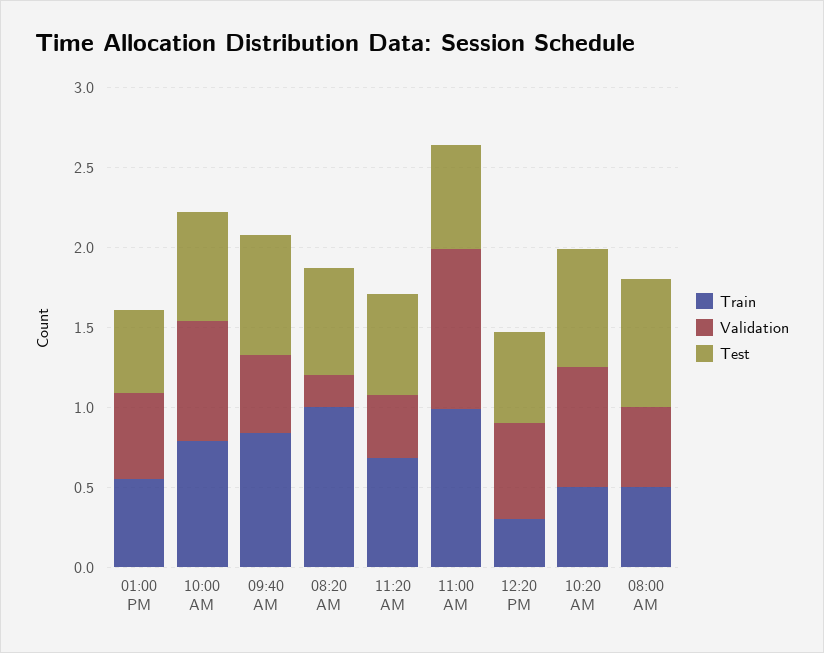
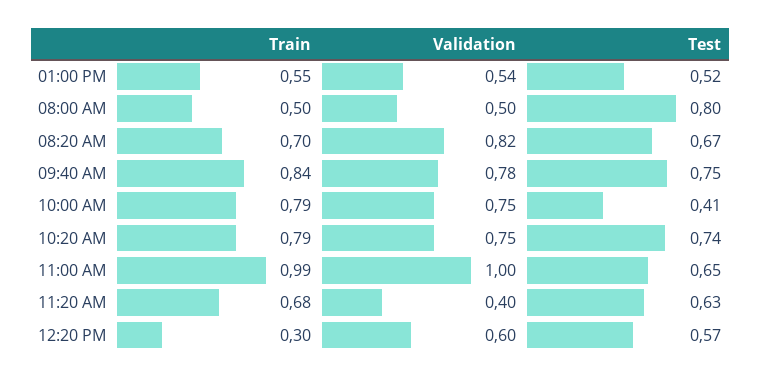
Test, 10:00 AM: 0.7 -> 0.41
Validation, 09:40 AM: 0.5 -> 0.78
Train, 08:20 AM: 1 -> 0.7
Validation, 08:20 AM: 0.2 -> 0.82
Train, 10:20 AM: 0.5 -> 0.79

